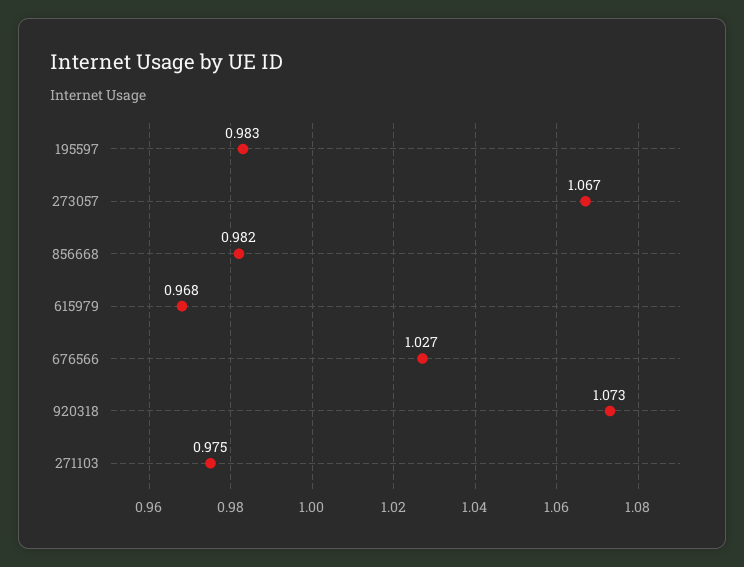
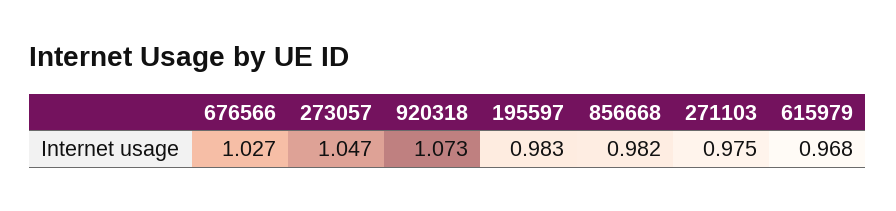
273057: 1.067 -> 1.047

